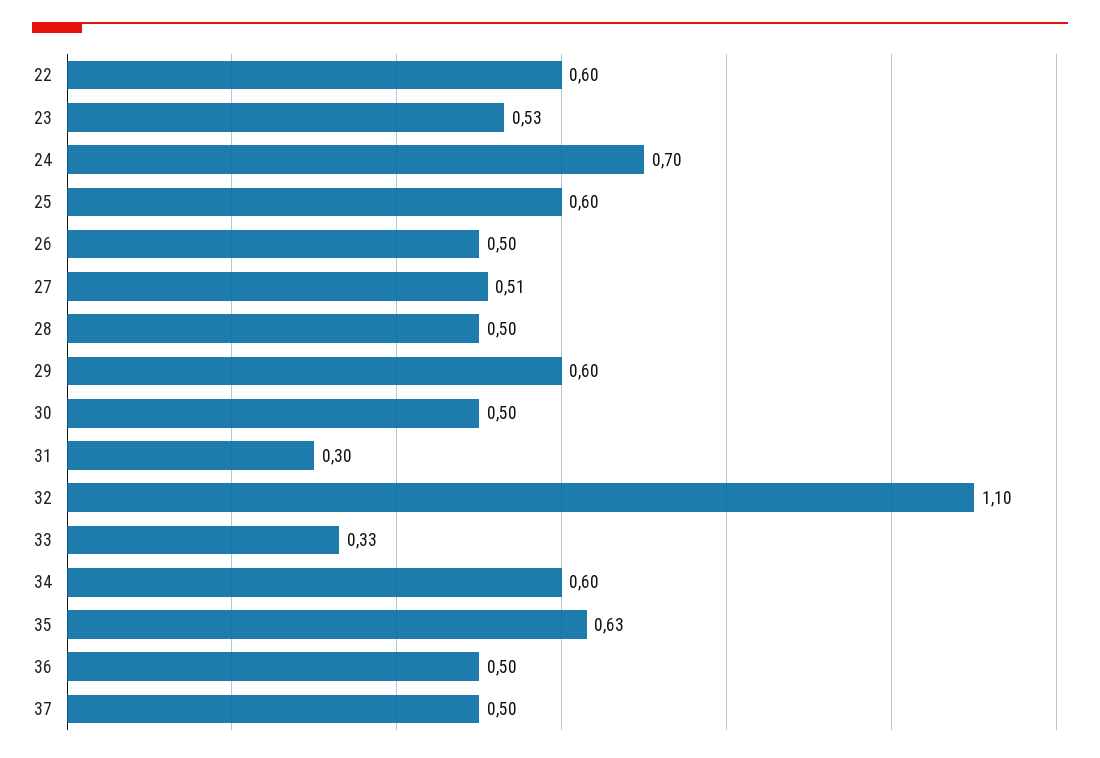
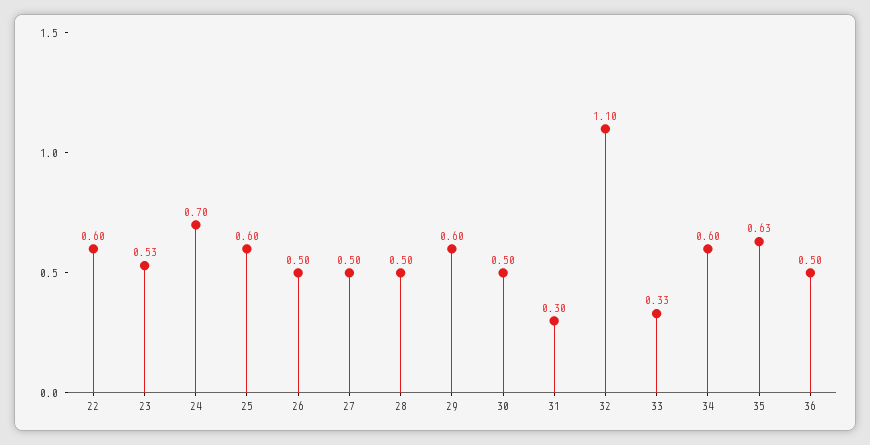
27: 0.51 -> 0.5
37: 0.5 -> none

